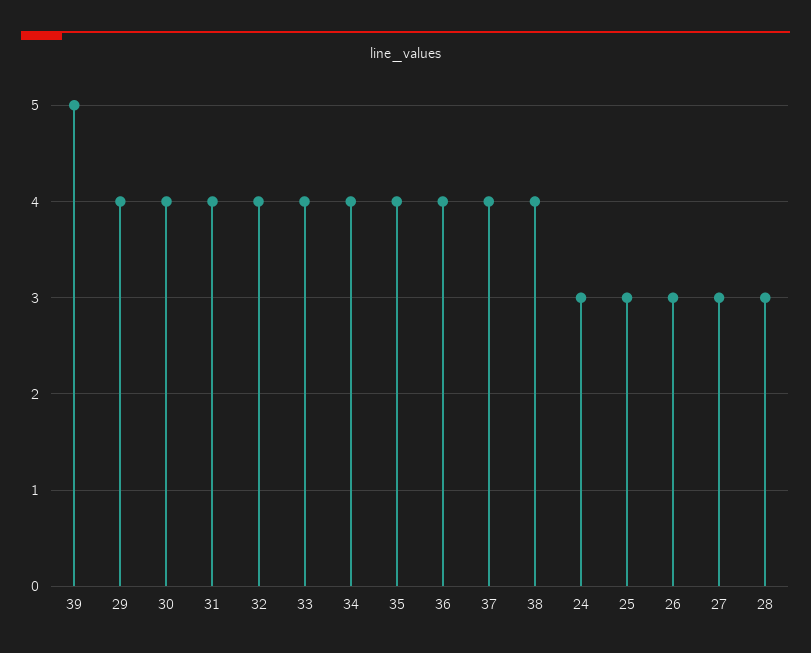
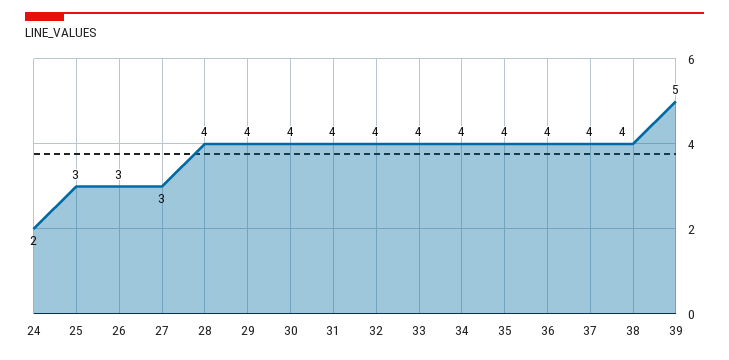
24: 3 -> 2
28: 3 -> 4

